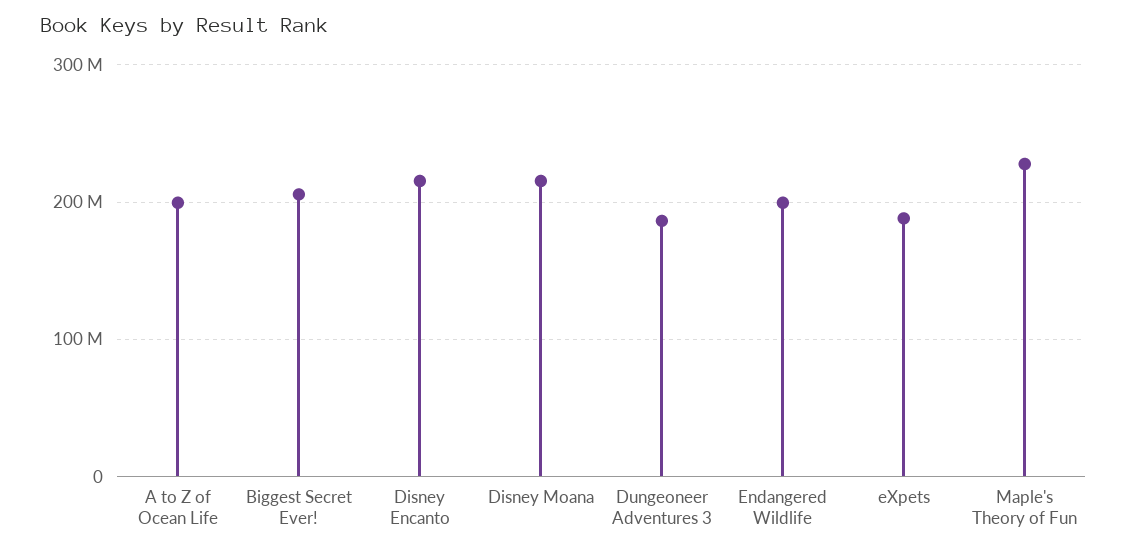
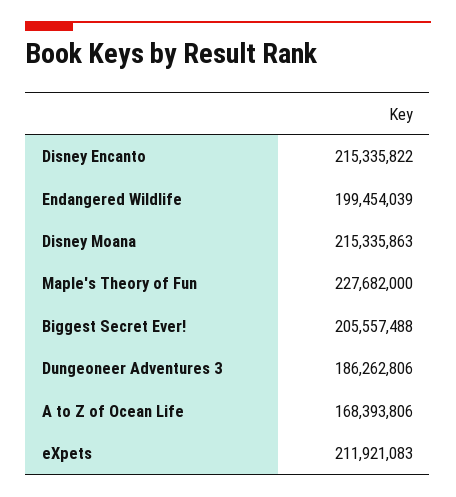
A to Z of Ocean Life: 200000000 -> 168393806
eXpets: 190000000 -> 211921083

